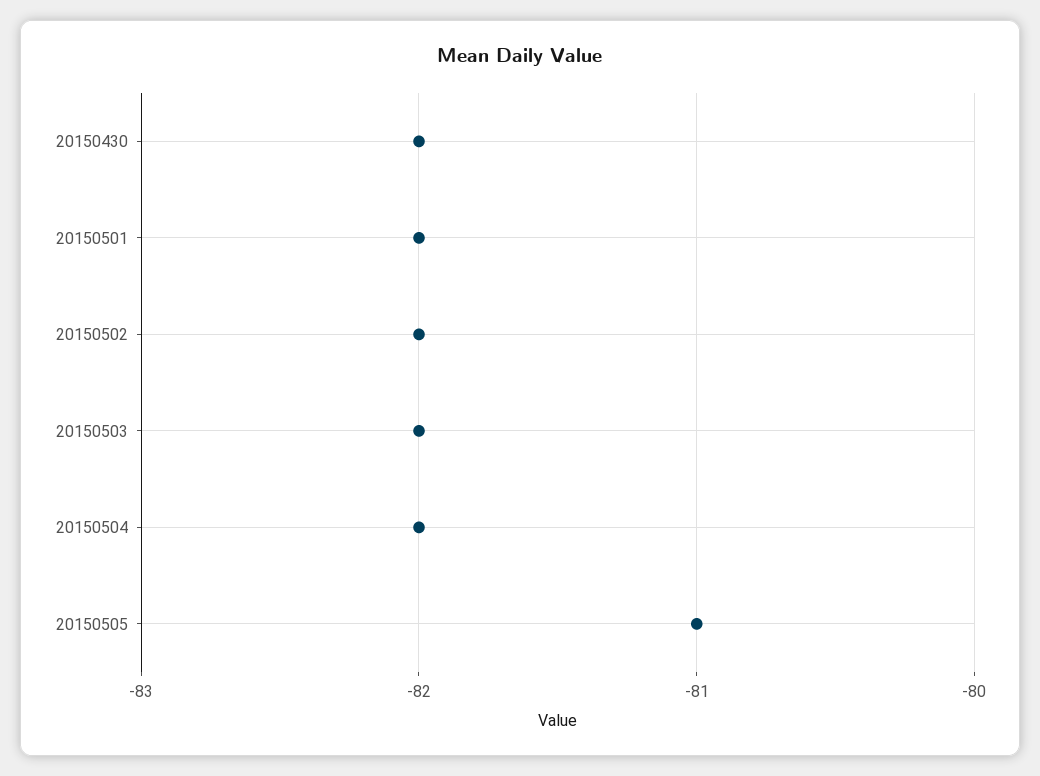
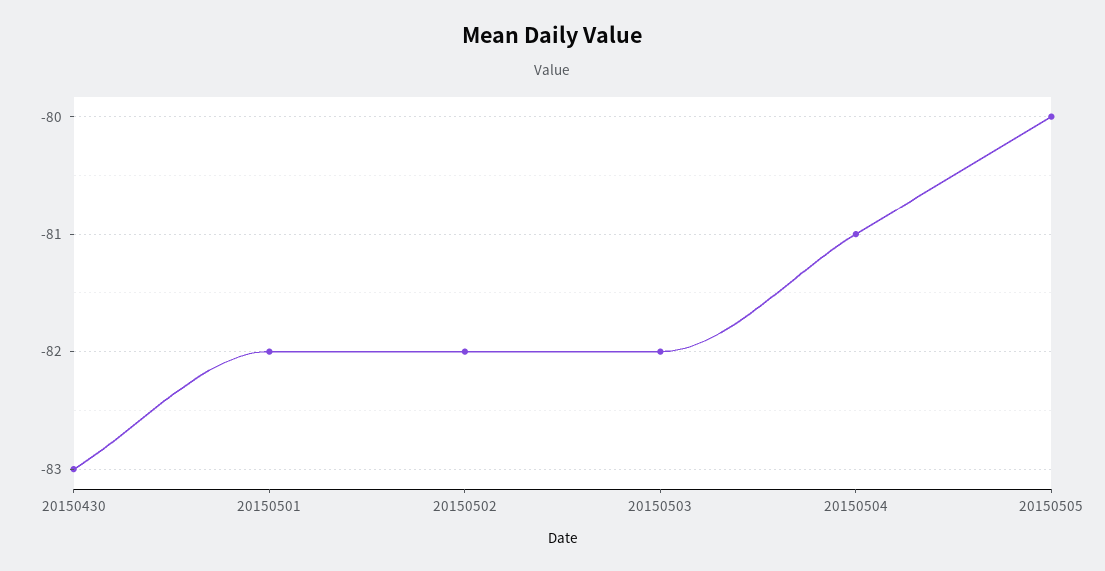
20150430: -82 -> -83
20150504: -82 -> -81
20150505: -81 -> -80

